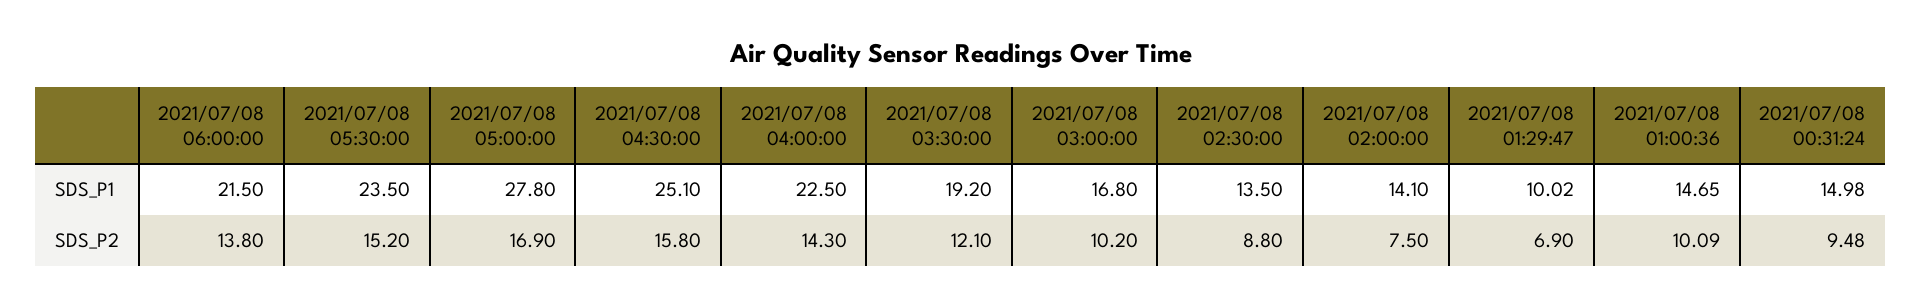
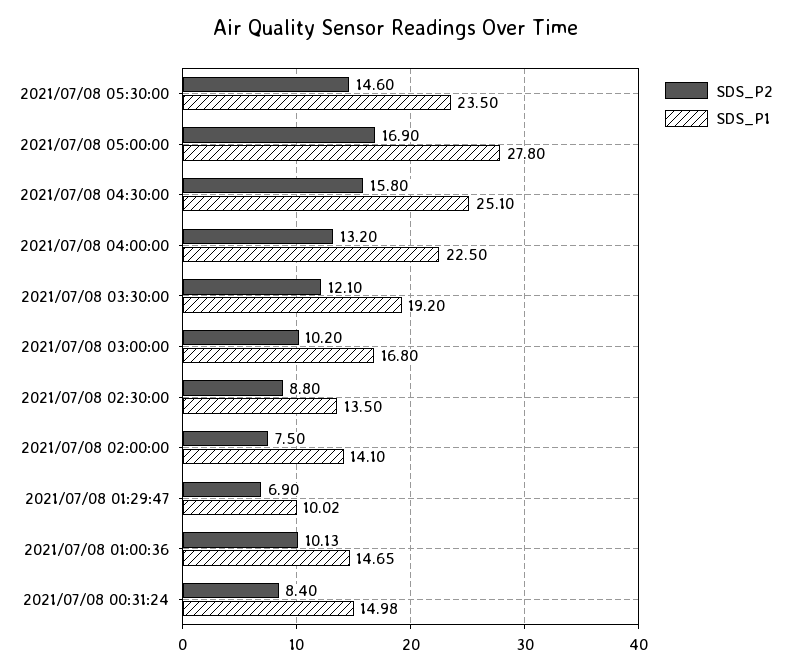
SDS_P1, 2021/07/08 06:00:00: 21.5 -> none
SDS_P2, 2021/07/08 06:00:00: 13.8 -> none
SDS_P2, 2021/07/08 05:30:00: 15.2 -> 14.6
SDS_P2, 2021/07/08 04:00:00: 14.3 -> 13.2
SDS_P2, 2021/07/08 01:00:36: 10.09 -> 10.13
SDS_P2, 2021/07/08 00:31:24: 9.48 -> 8.4

